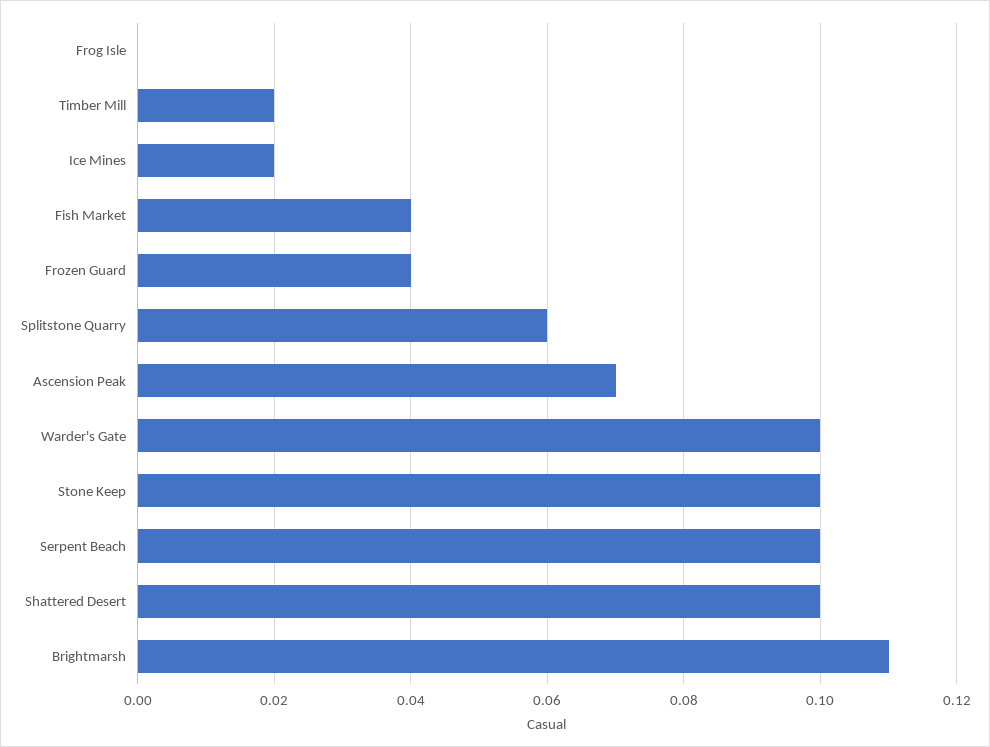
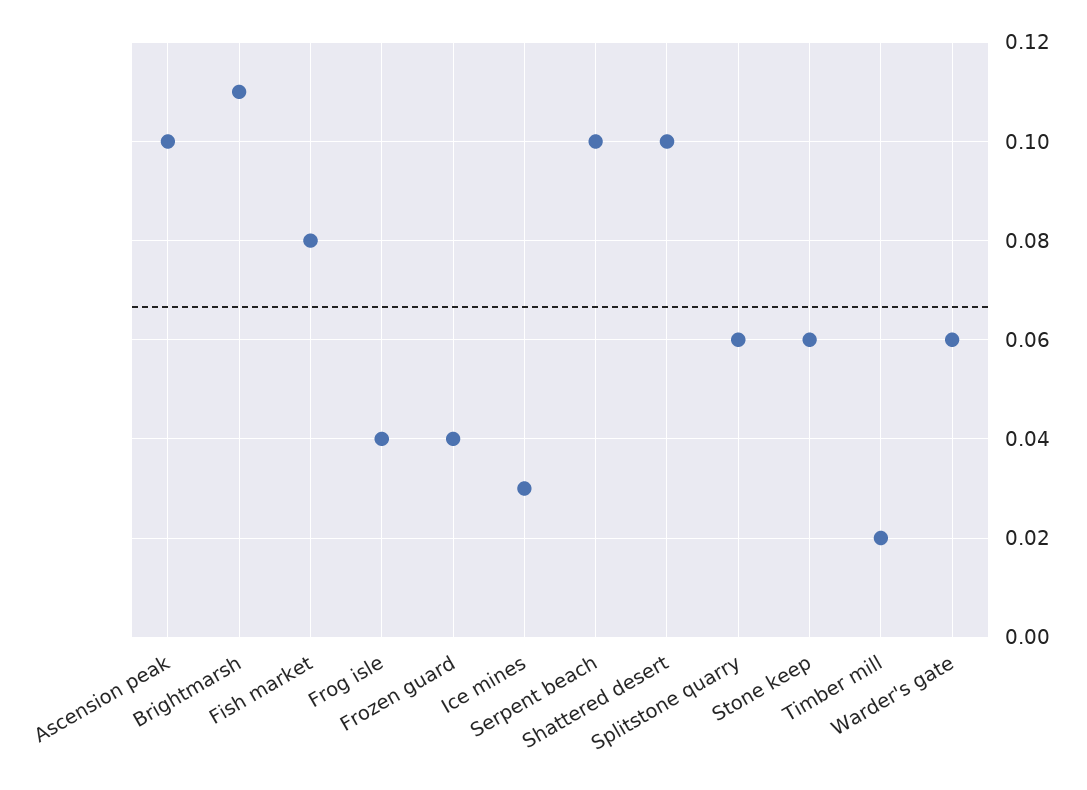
Frog Isle: 0 -> 0.04
Ice Mines: 0.02 -> 0.03
Fish Market: 0.04 -> 0.08
Ascension Peak: 0.07 -> 0.1
Warder's Gate: 0.1 -> 0.06
Stone Keep: 0.1 -> 0.06

